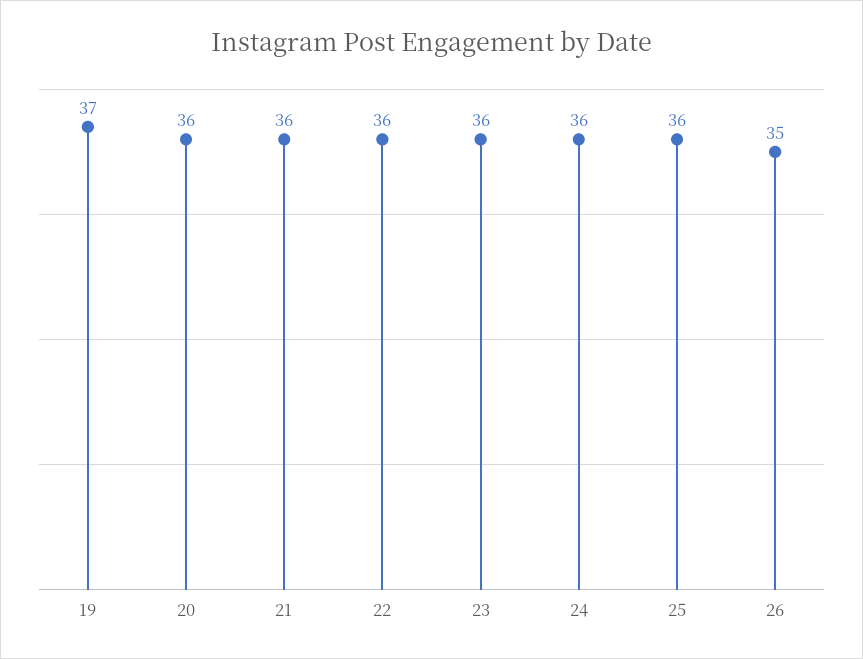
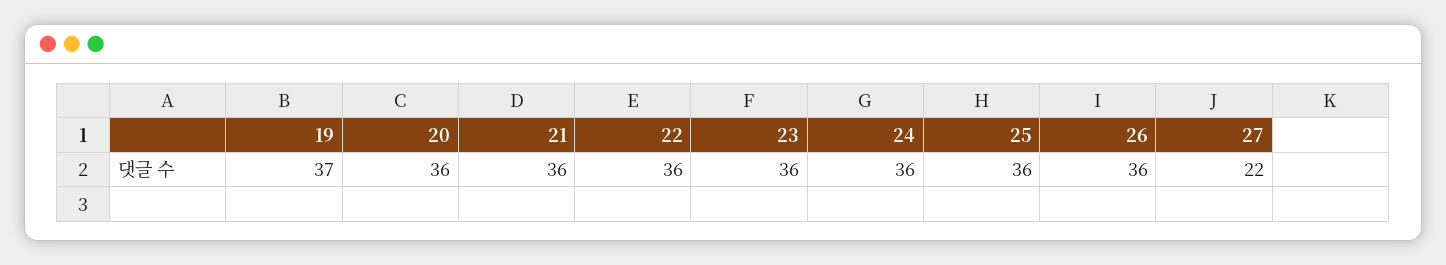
26: 35 -> 36
27: none -> 22

